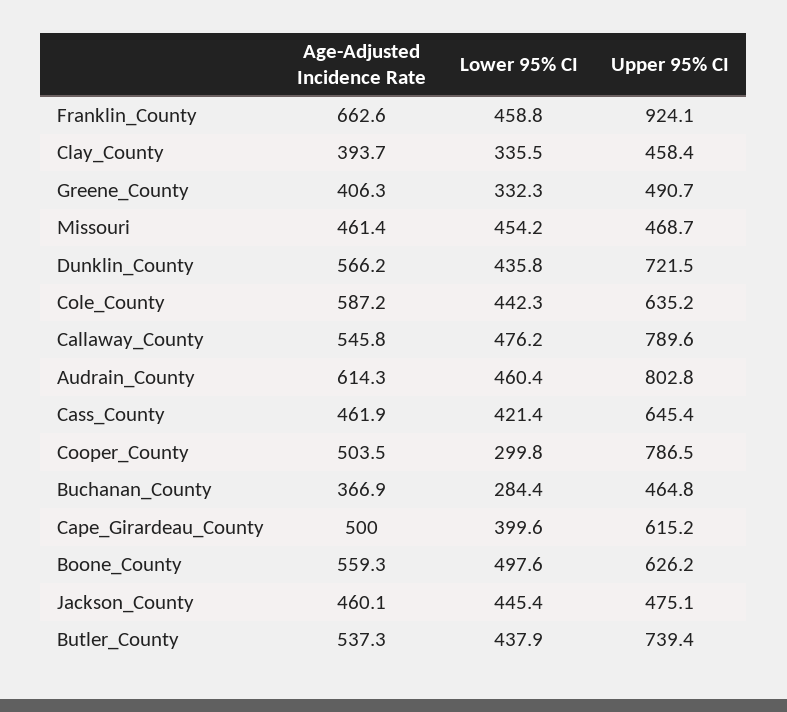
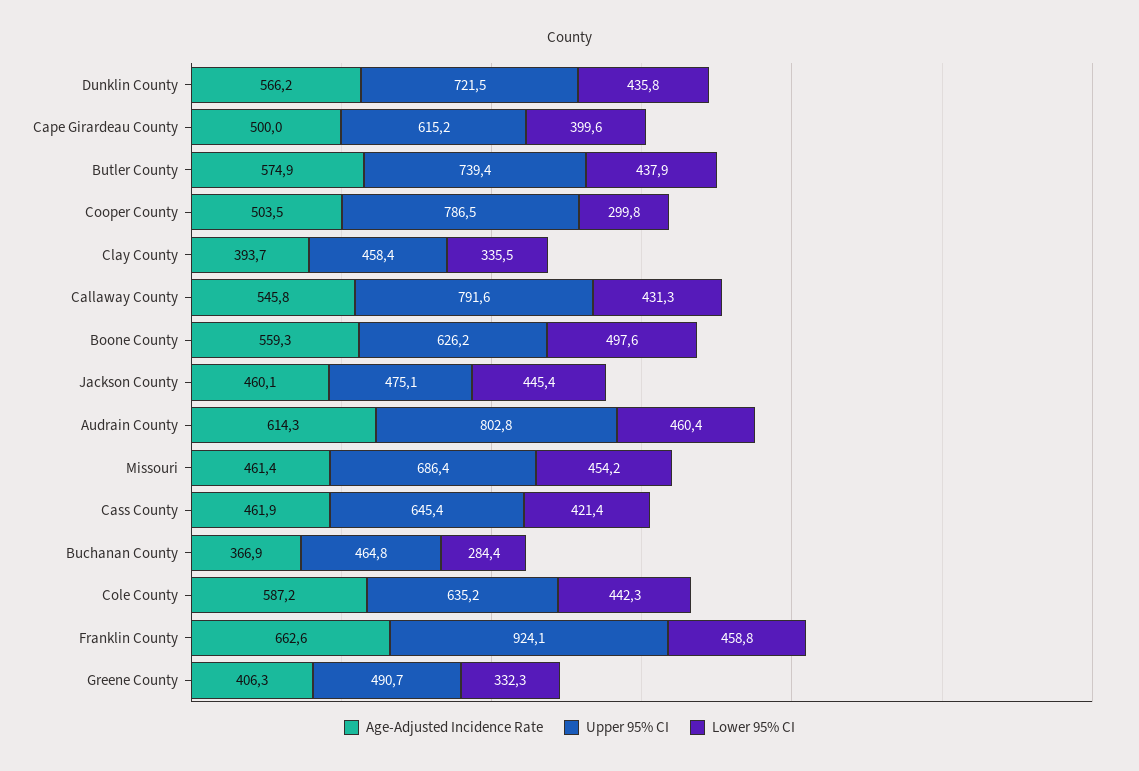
Upper 95% CI, Missouri: 468.7 -> 686.4
Lower 95% CI, Callaway_County: 476.2 -> 431.3
Upper 95% CI, Callaway_County: 789.6 -> 791.6
Age-Adjusted Incidence Rate, Butler_County: 537.3 -> 574.9

